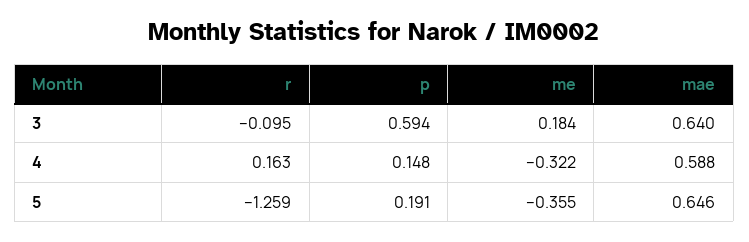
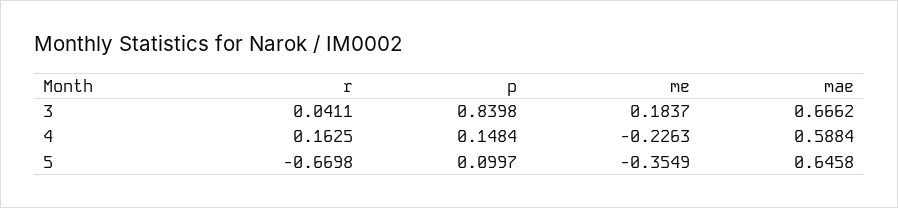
r, 3: -0.095 -> 0.0411
p, 3: 0.594 -> 0.8398
mae, 3: 0.64 -> 0.6662
me, 4: -0.322 -> -0.2263
r, 5: -1.259 -> -0.6698
p, 5: 0.191 -> 0.0997

